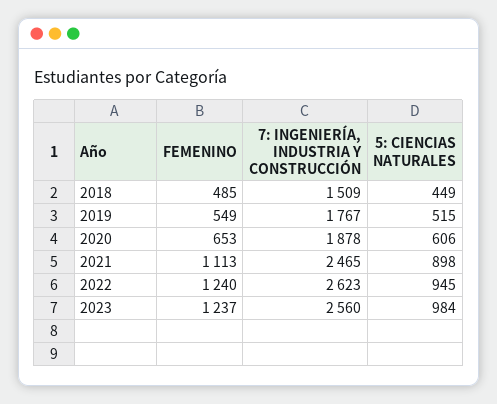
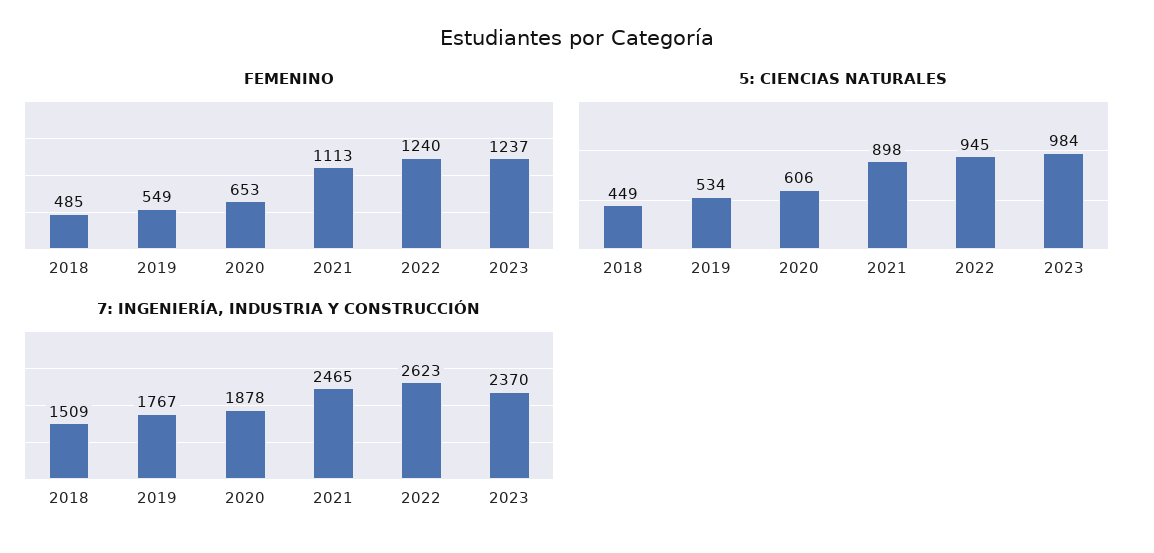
5: CIENCIAS NATURALES, 2019: 515 -> 534
7: INGENIERÍA, INDUSTRIA Y CONSTRUCCIÓN, 2023: 2560 -> 2370

